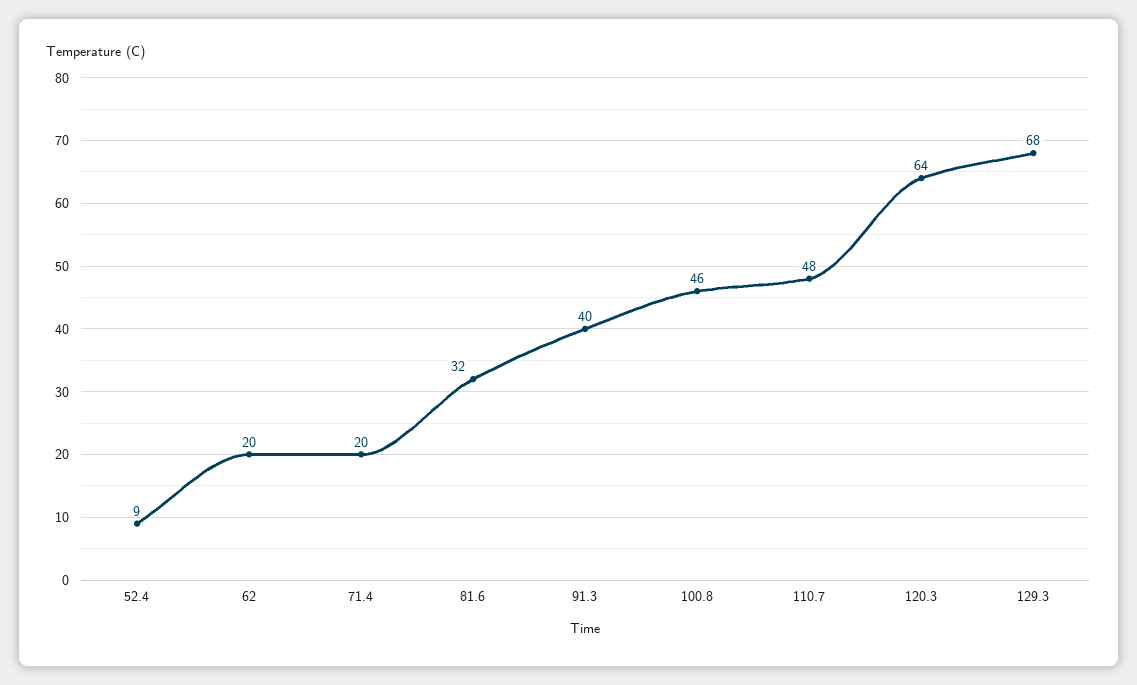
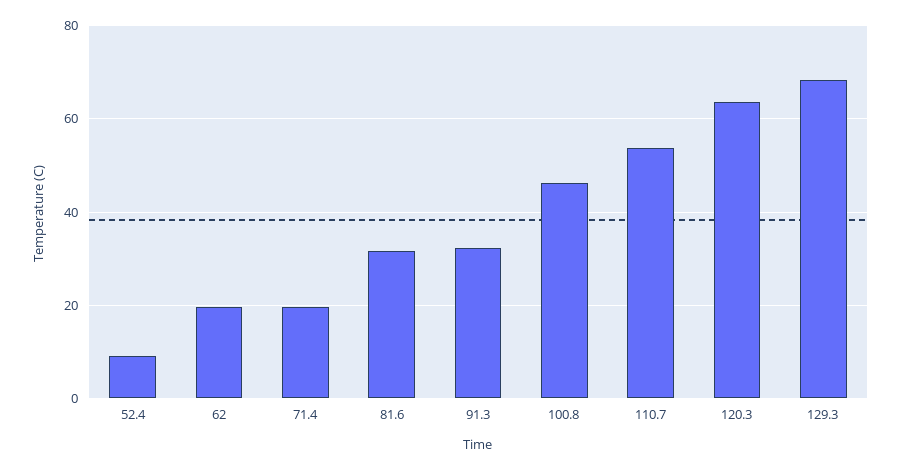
91.3: 40 -> 32
110.7: 48 -> 54

